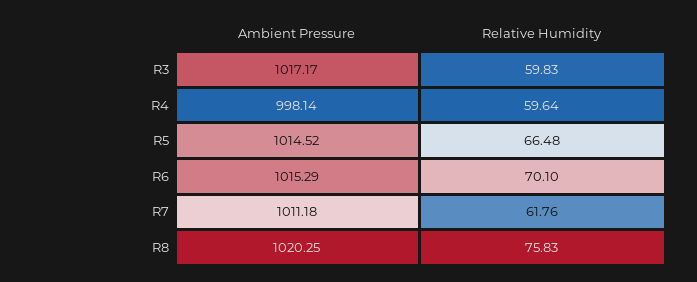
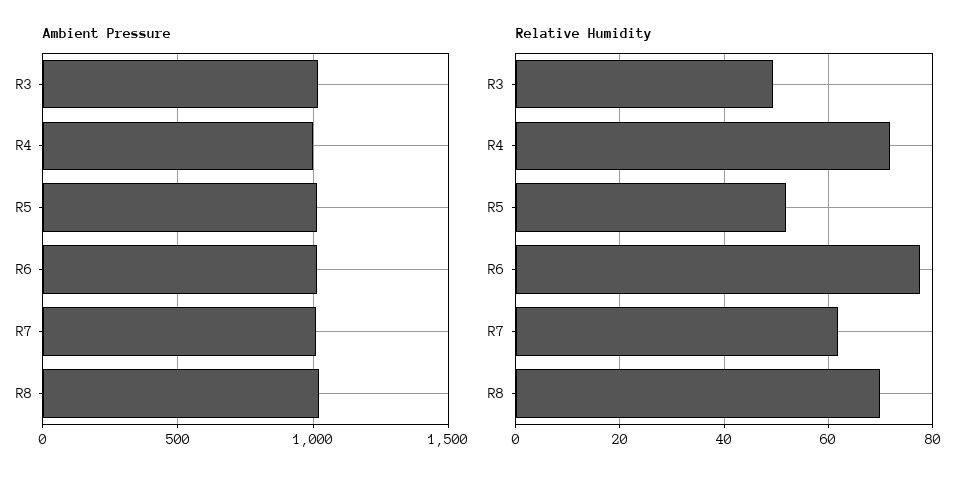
Relative Humidity, R3: 59.83 -> 50
Relative Humidity, R4: 59.64 -> 72
Relative Humidity, R5: 66.48 -> 52
Relative Humidity, R6: 70.1 -> 78
Relative Humidity, R8: 75.83 -> 70

